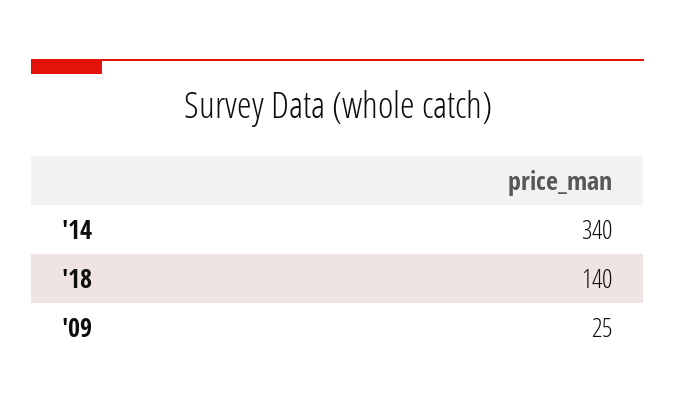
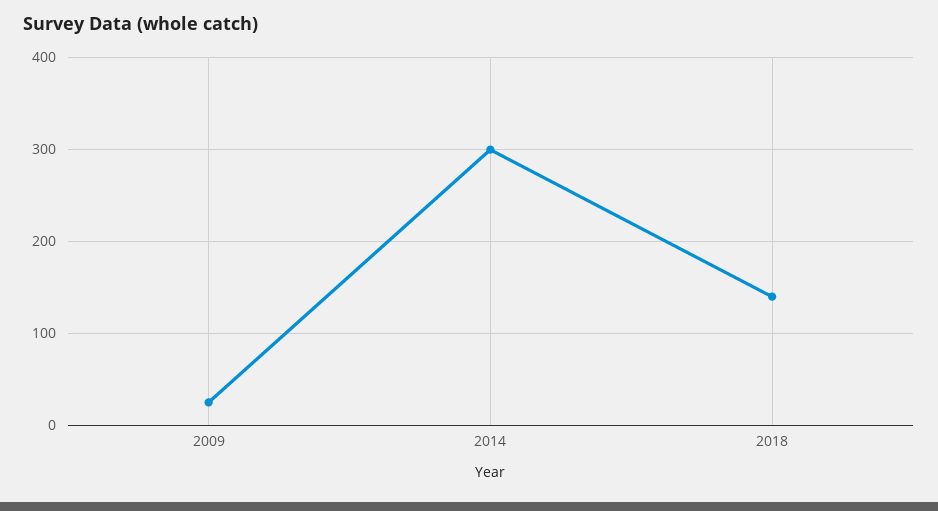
'14: 340 -> 300

